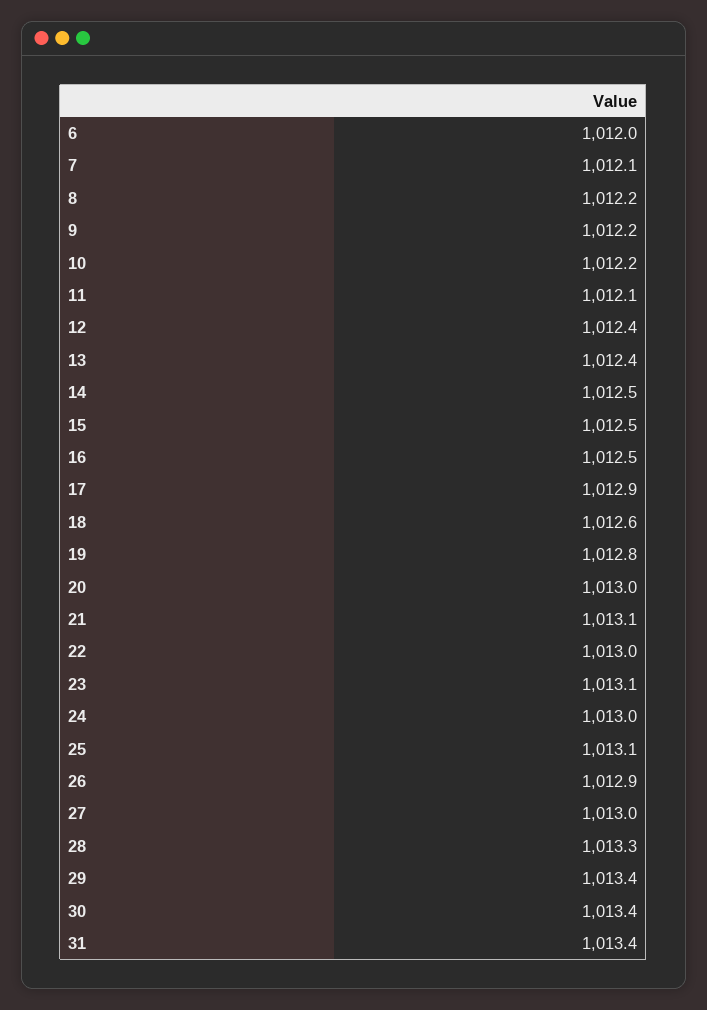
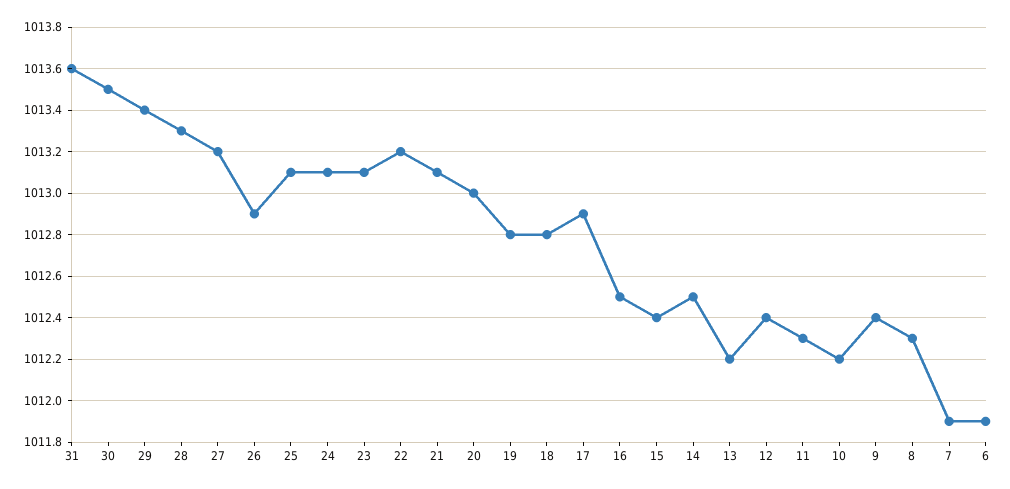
6: 1012 -> 1011.9
7: 1012.1 -> 1011.9
8: 1012.2 -> 1012.3
9: 1012.2 -> 1012.4
11: 1012.1 -> 1012.3
13: 1012.4 -> 1012.2
15: 1012.5 -> 1012.4
18: 1012.6 -> 1012.8
22: 1013 -> 1013.2
24: 1013 -> 1013.1
27: 1013 -> 1013.2
30: 1013.4 -> 1013.5
31: 1013.4 -> 1013.6

